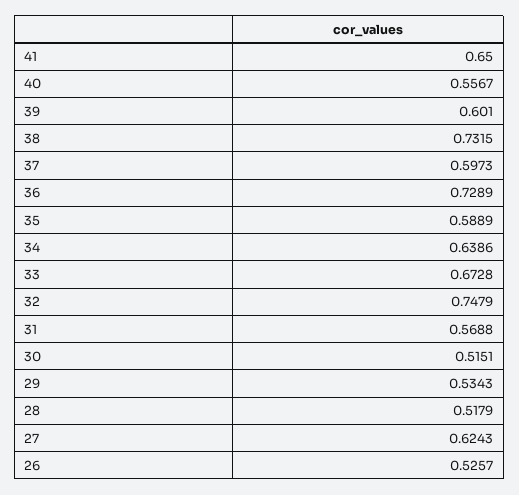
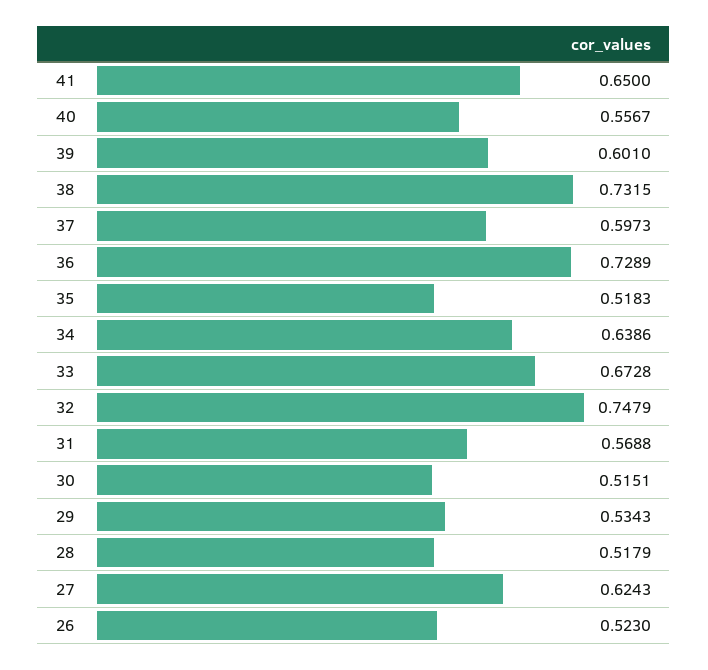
35: 0.5889 -> 0.5183
26: 0.5257 -> 0.523

